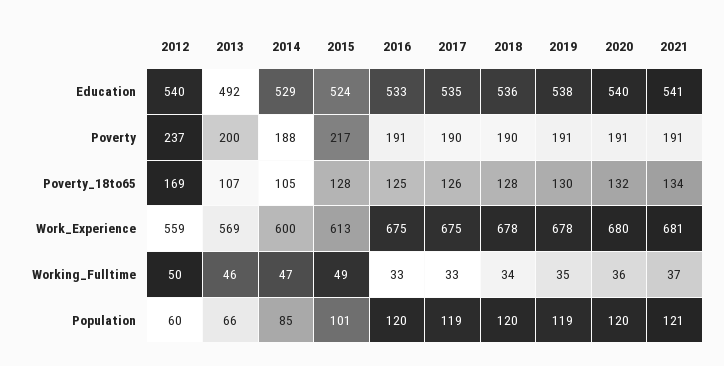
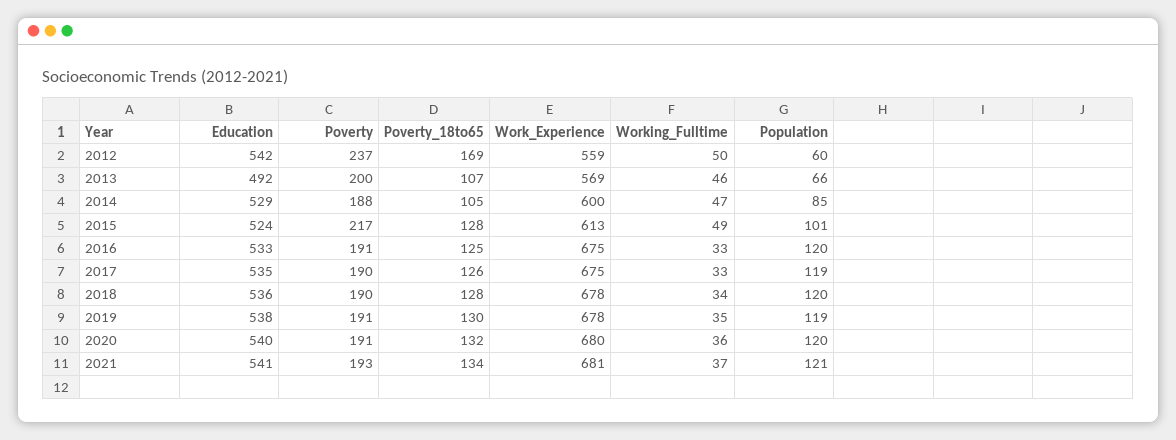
2012, Education: 540 -> 542
2021, Poverty: 191 -> 193

